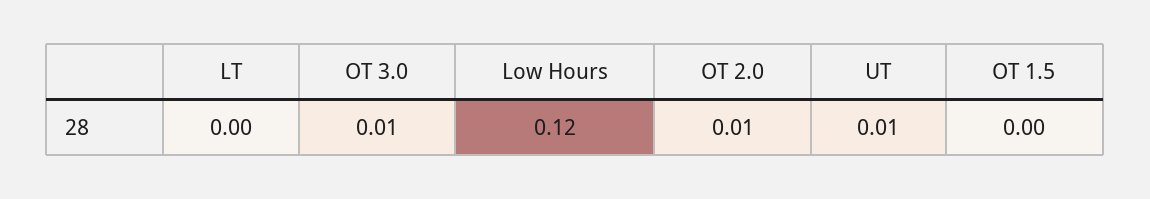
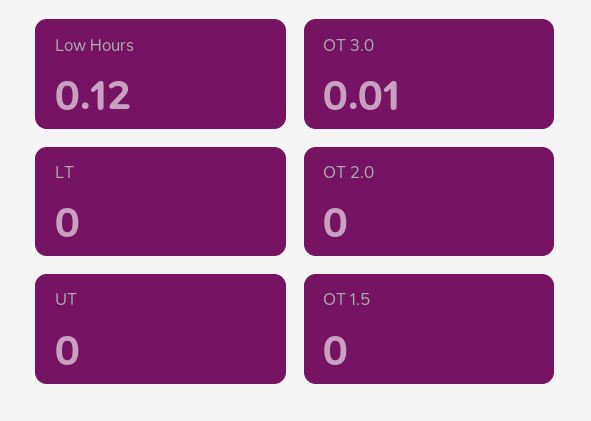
OT 2.0: 0.01 -> 0
UT: 0.01 -> 0

